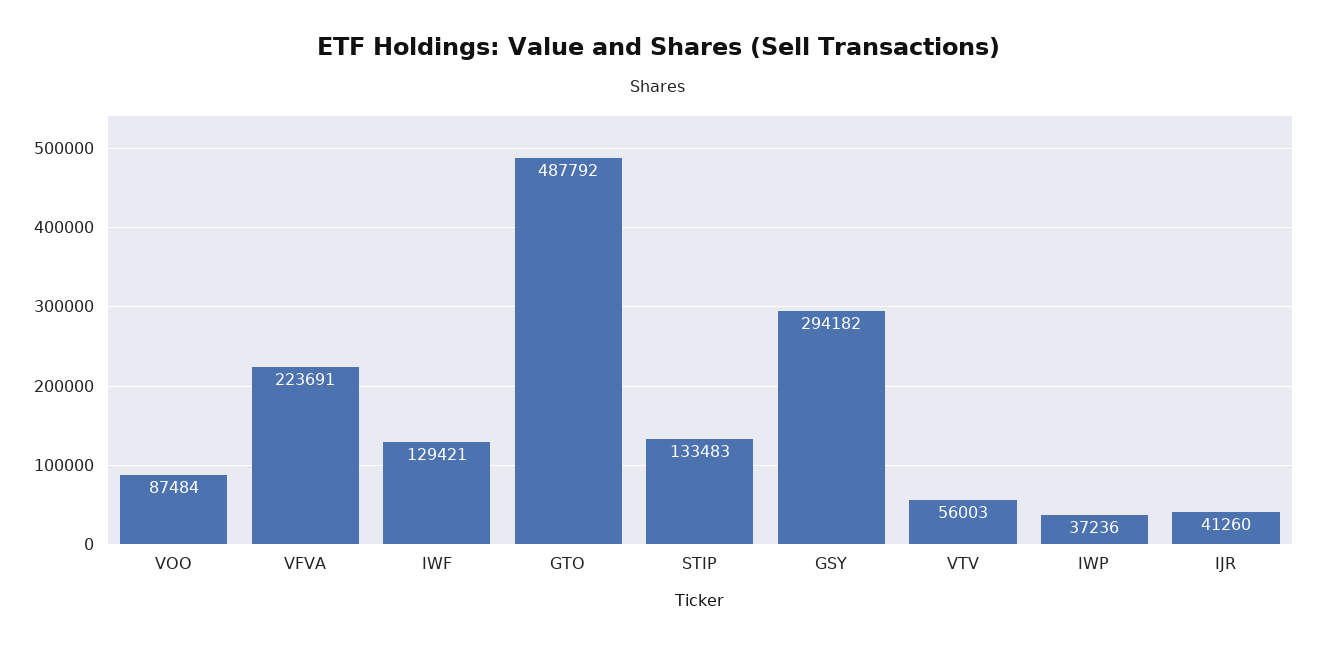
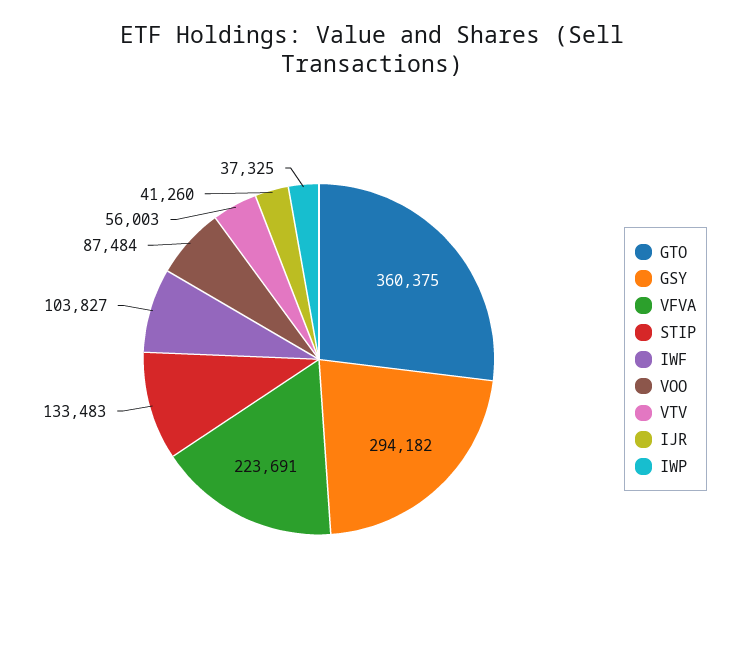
IWF: 129421 -> 103827
GTO: 487792 -> 360375
IWP: 37236 -> 37325

